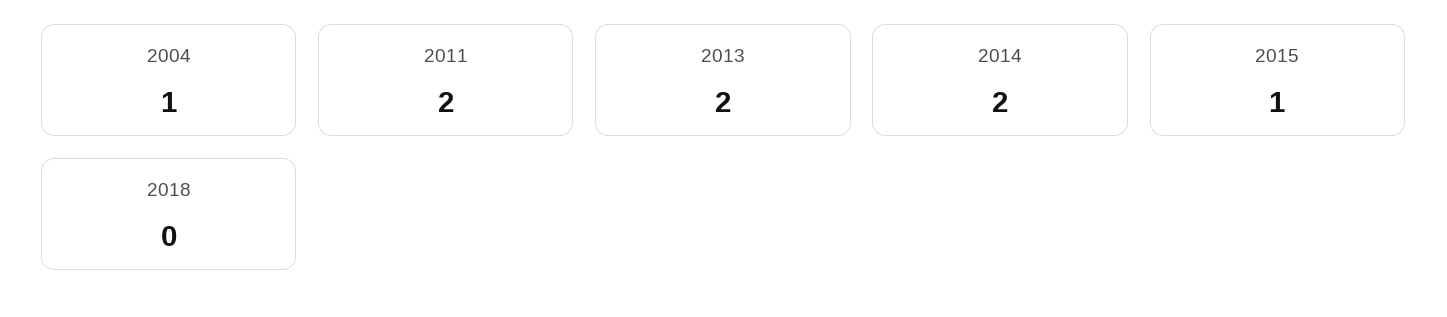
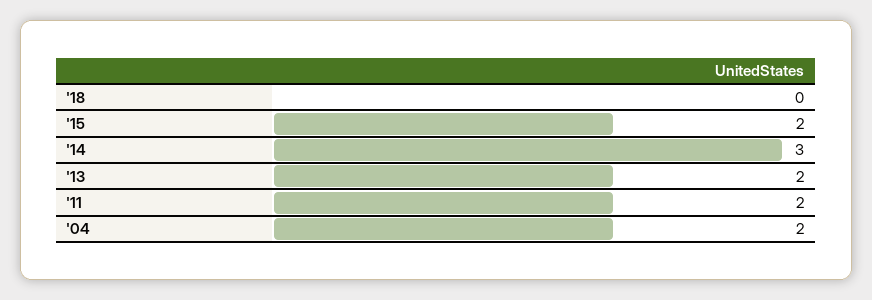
2004: 1 -> 2
2014: 2 -> 3
2015: 1 -> 2

